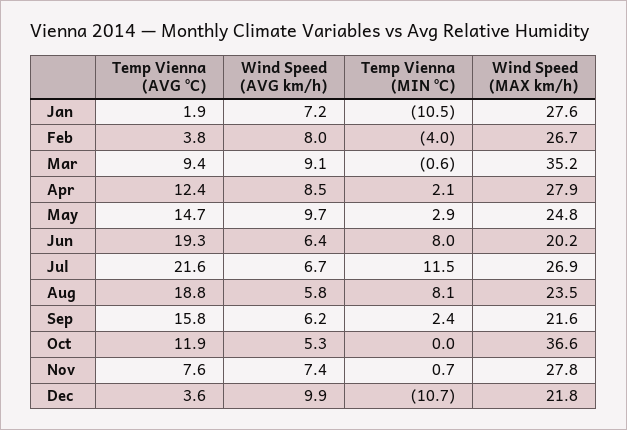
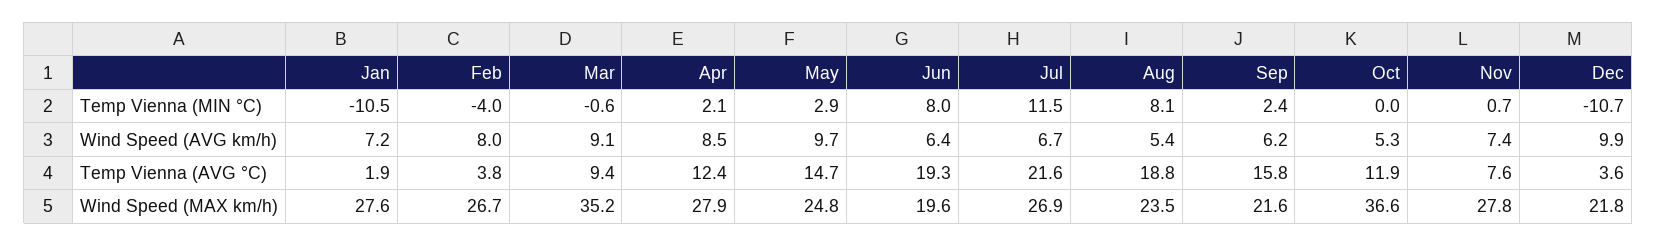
Wind Speed (MAX km/h), Jun: 20.2 -> 19.6
Wind Speed (AVG km/h), Aug: 5.8 -> 5.4

